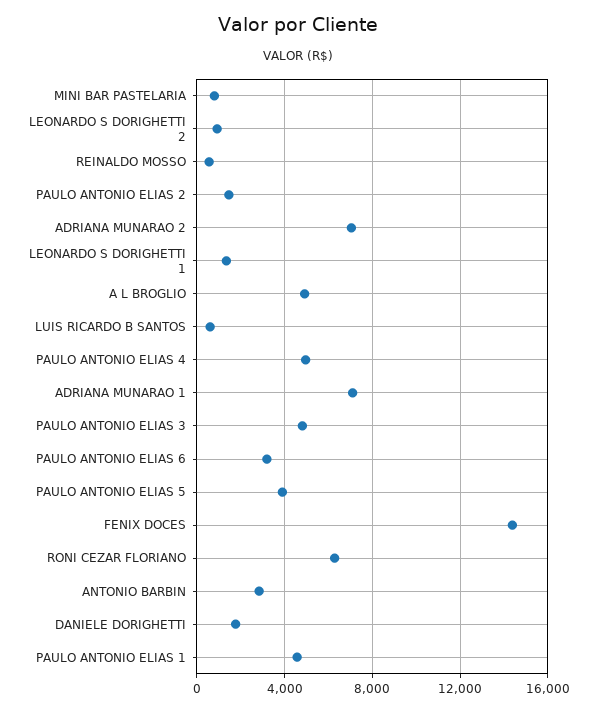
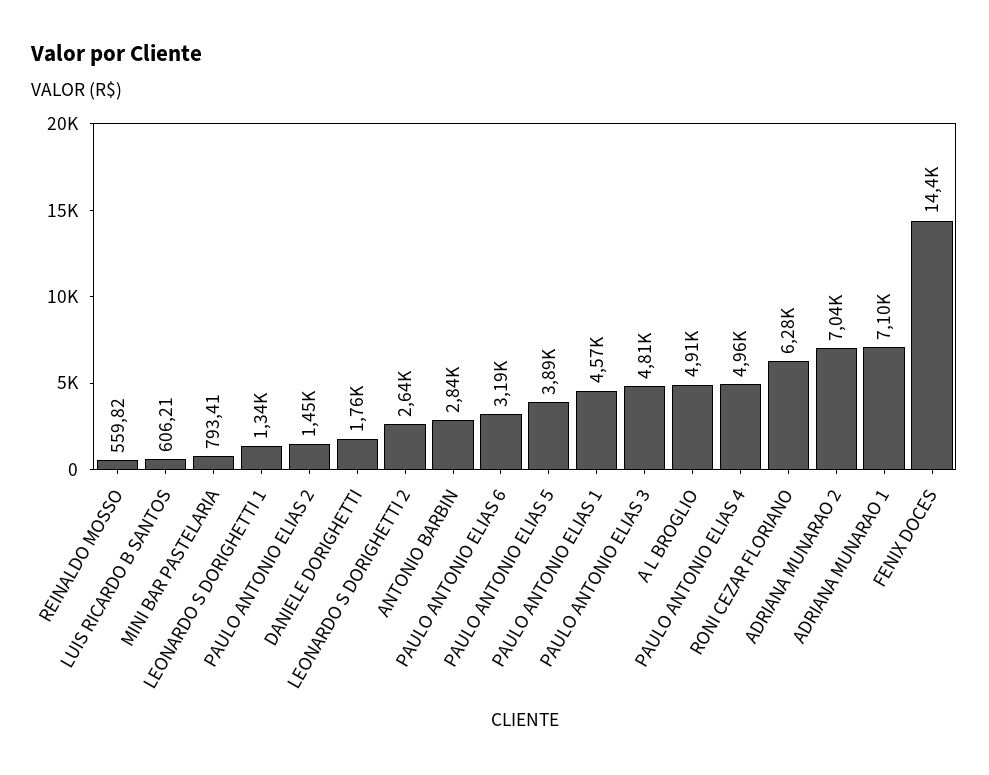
LEONARDO S DORIGHETTI 2: 1000 -> 2640

